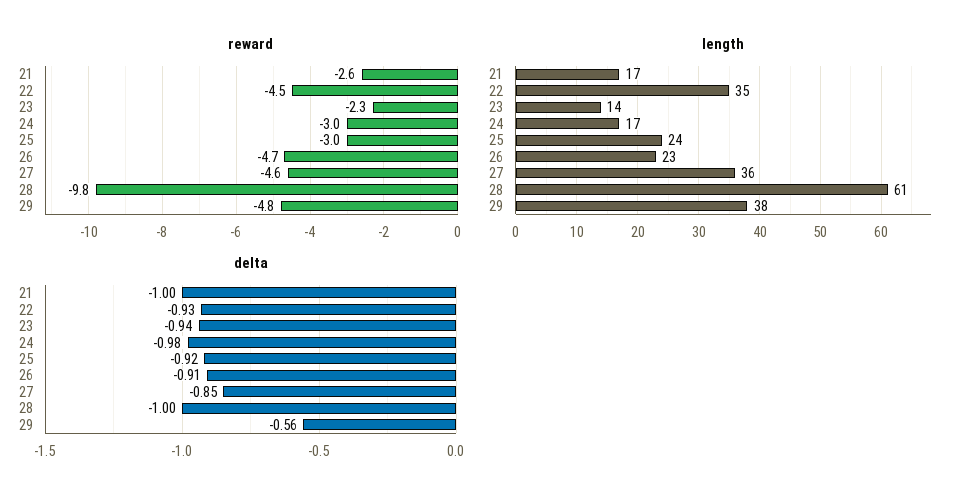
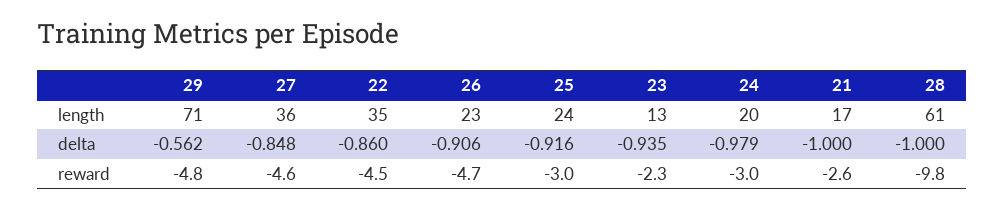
length, 23: 14 -> 13
length, 24: 17 -> 20
length, 29: 38 -> 71
delta, 22: -0.93 -> -0.86

